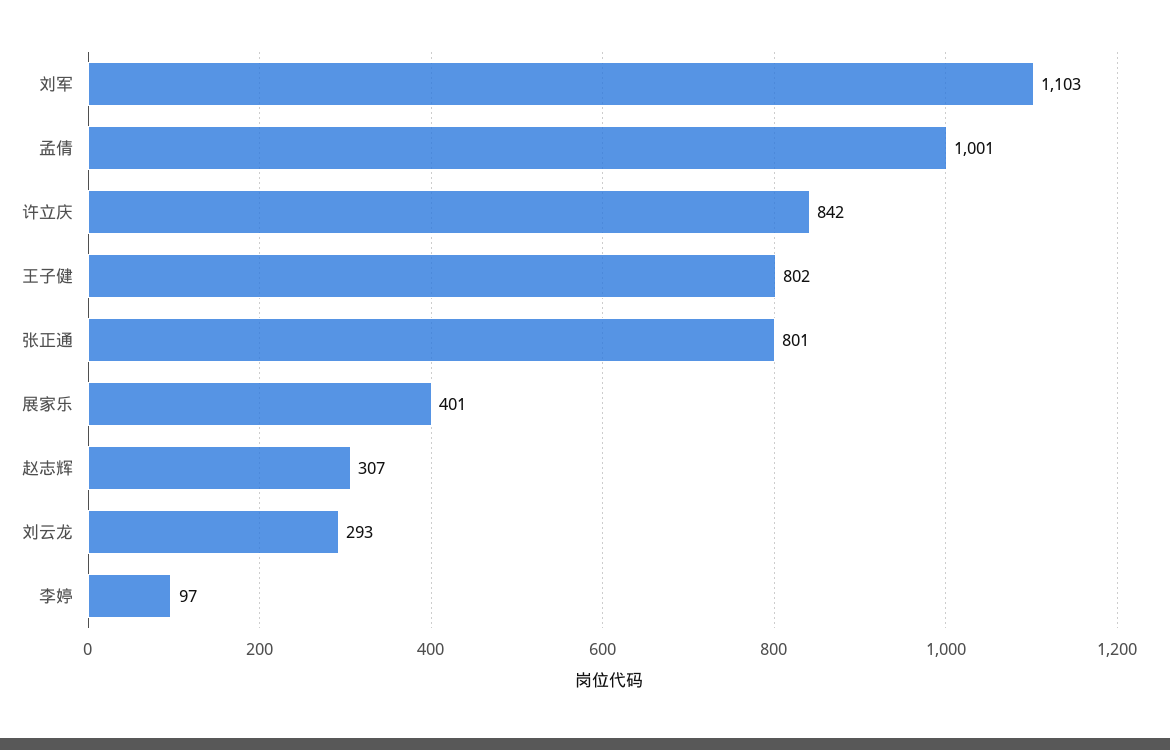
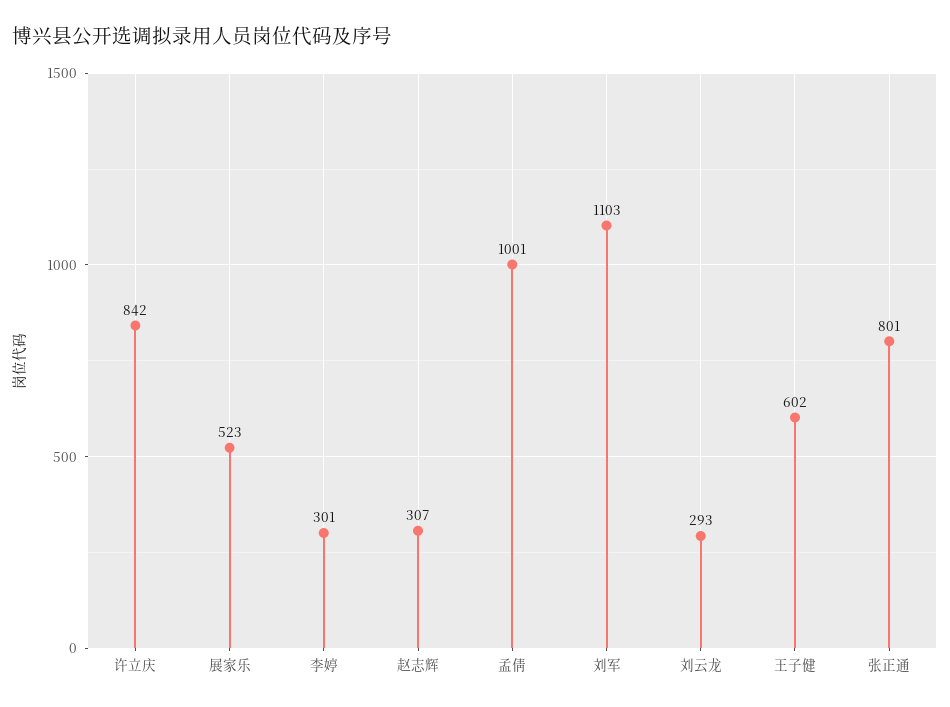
王子健: 802 -> 602
展家乐: 401 -> 523
李婷: 97 -> 301

